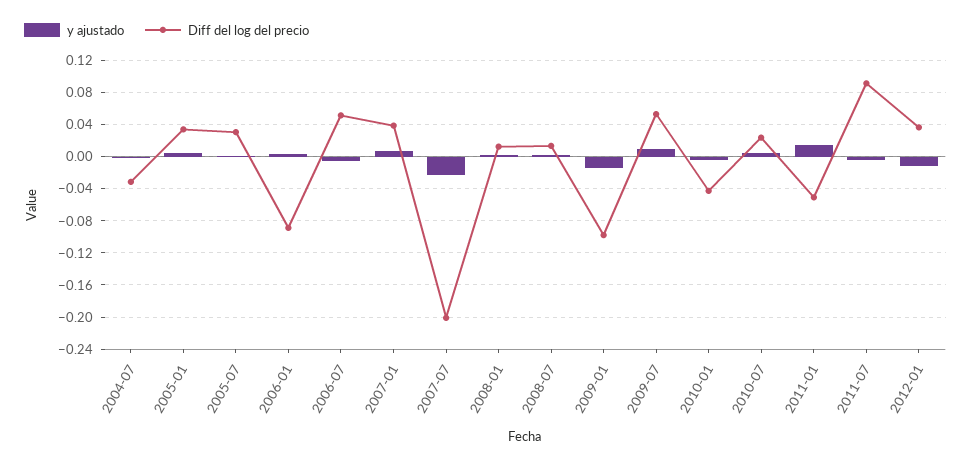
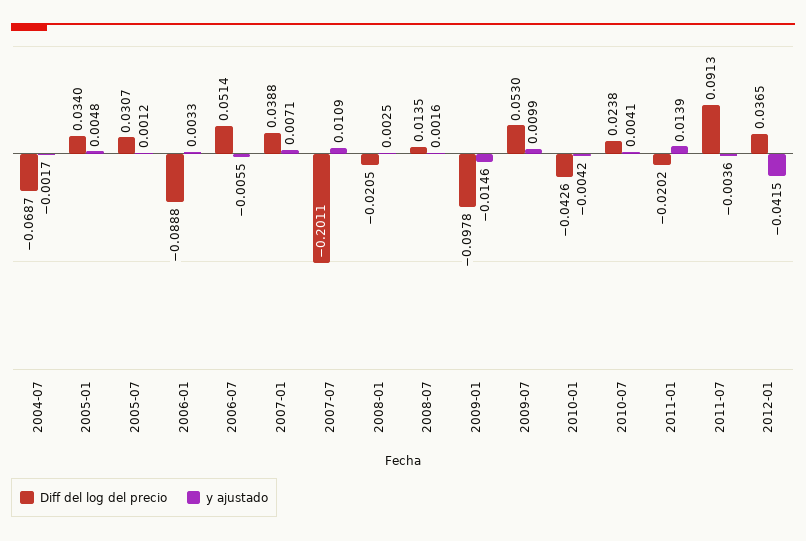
Diff del log del precio, 2004-07: -0.03 -> -0.0687
y ajustado, 2007-07: -0.02 -> 0.0109
Diff del log del precio, 2008-01: 0.01 -> -0.0205
Diff del log del precio, 2011-01: -0.05 -> -0.0202
y ajustado, 2012-01: -0.01 -> -0.0415

